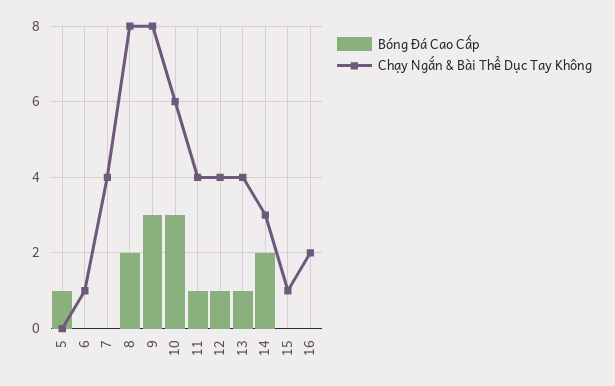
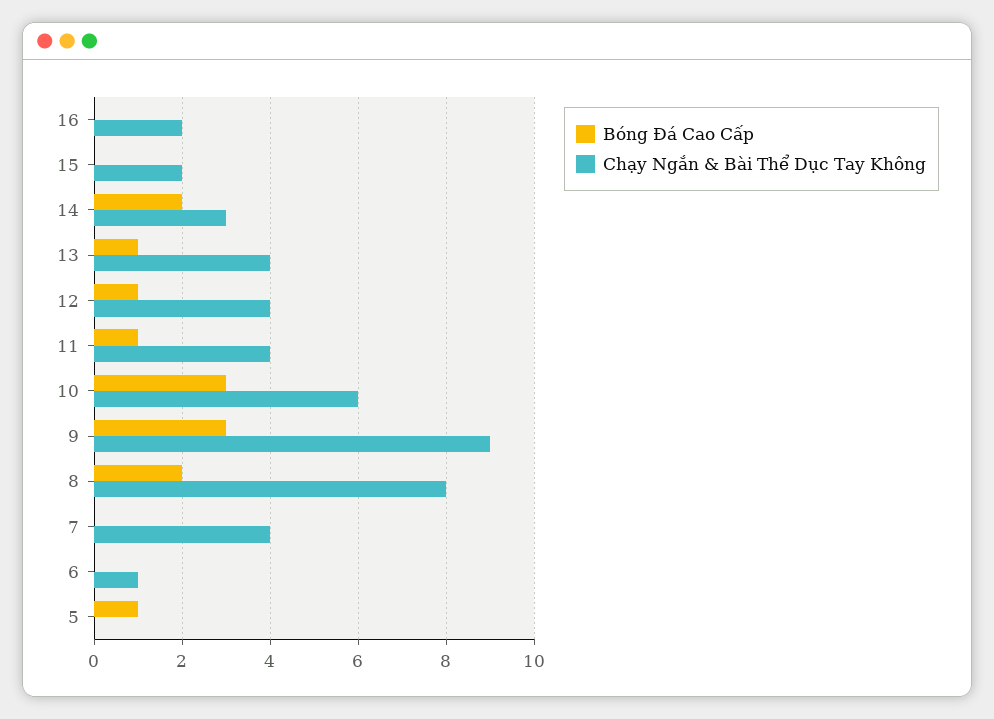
Chạy Ngắn & Bài Thể Dục Tay Không, 9: 8 -> 9
Chạy Ngắn & Bài Thể Dục Tay Không, 15: 1 -> 2

